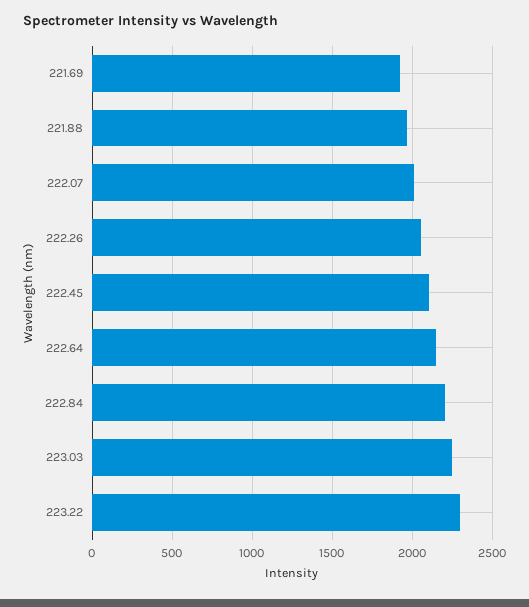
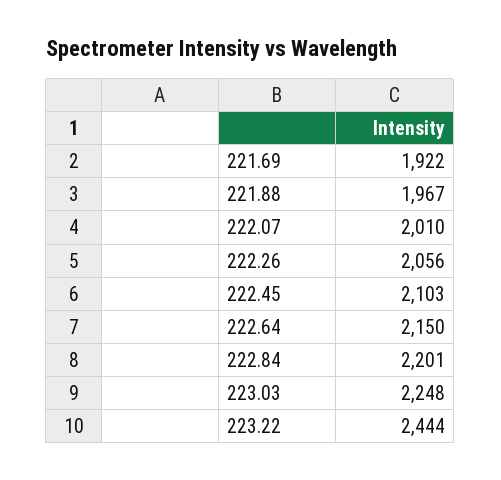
223.22: 2300 -> 2444

